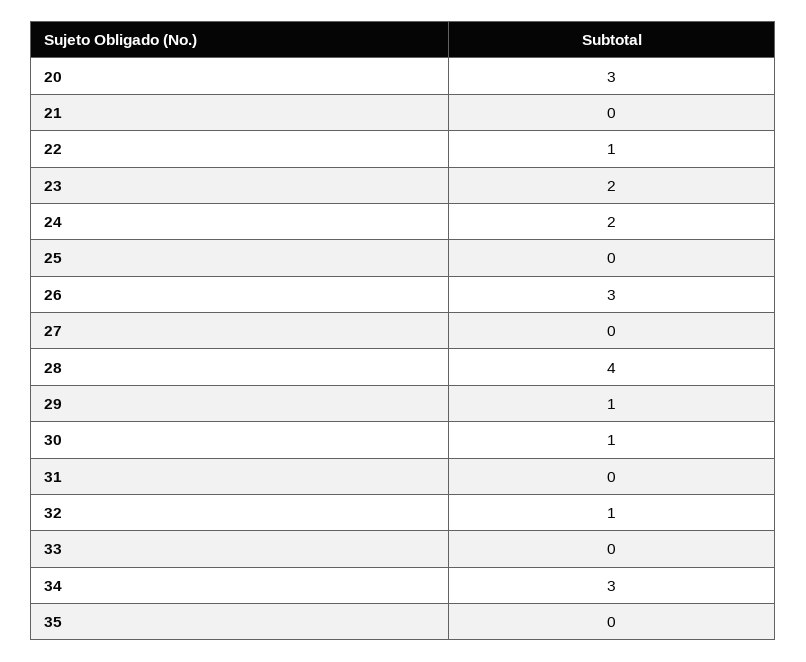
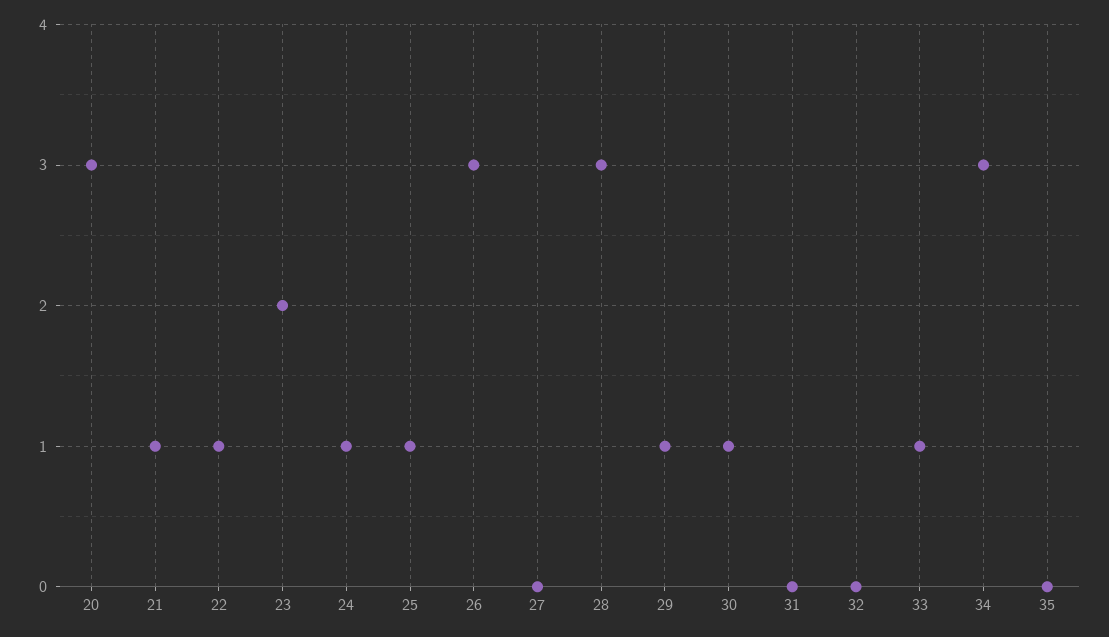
21: 0 -> 1
24: 2 -> 1
25: 0 -> 1
28: 4 -> 3
32: 1 -> 0
33: 0 -> 1

